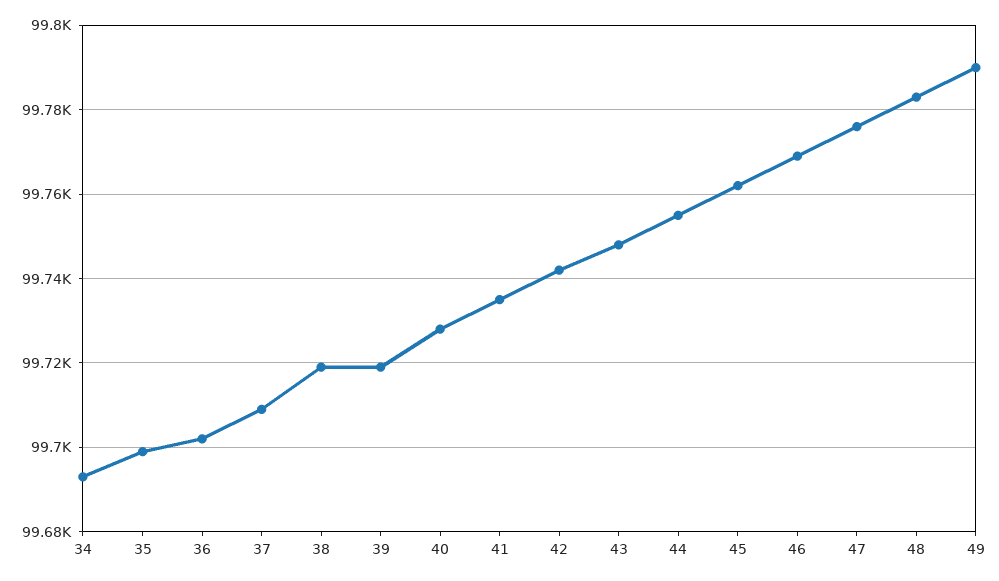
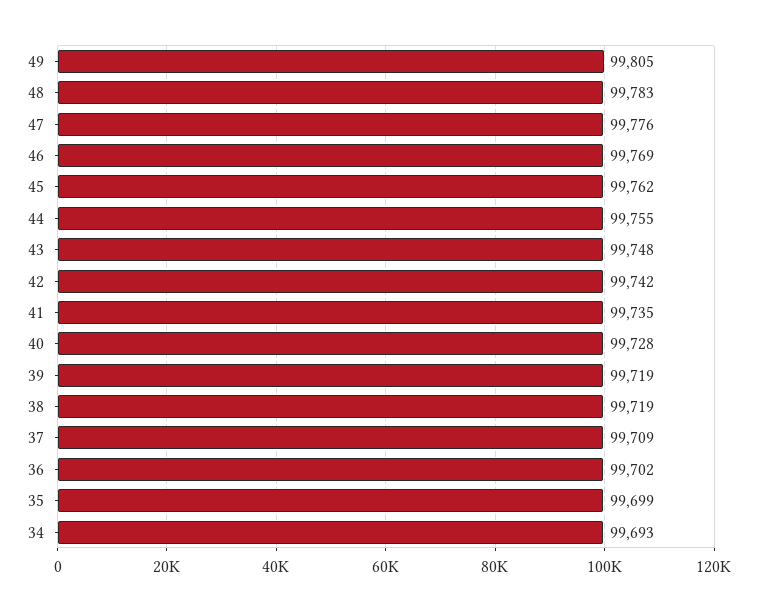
49: 99790 -> 99805

